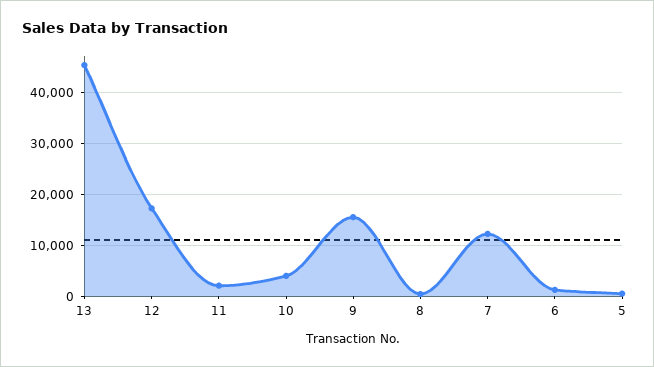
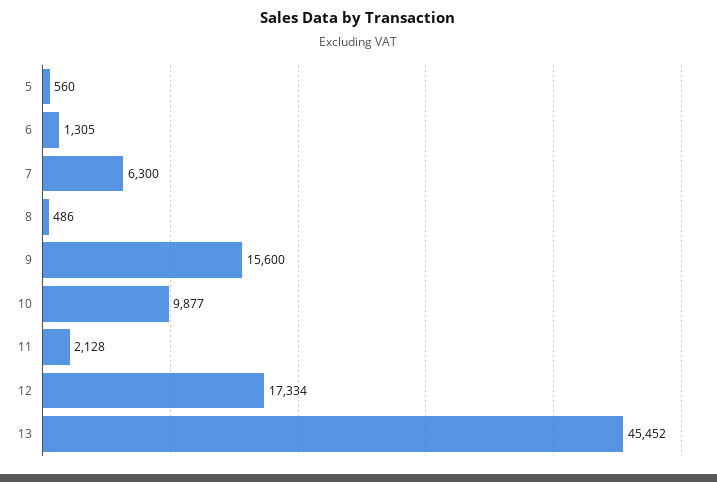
10: 4000 -> 9877
7: 12000 -> 6300

